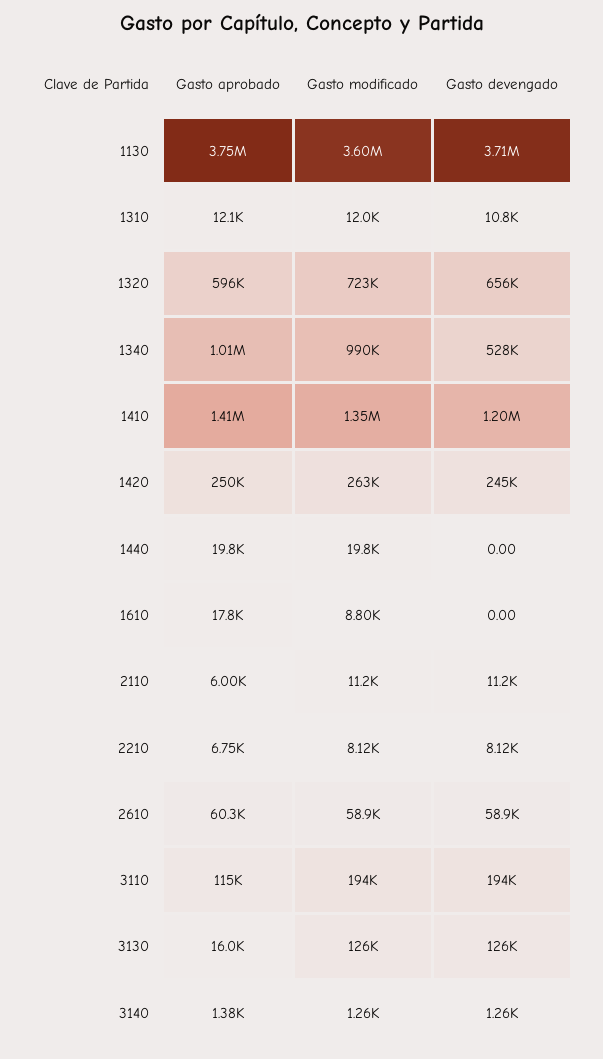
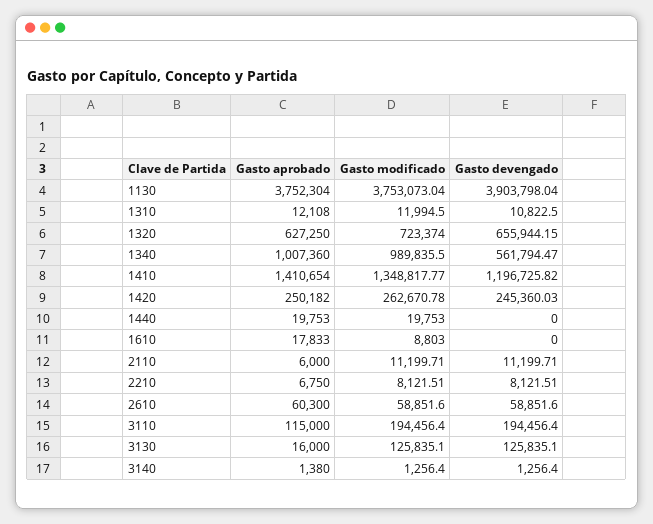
Gasto modificado, 1130: 3600000 -> 3753073.04
Gasto devengado, 1130: 3710000 -> 3903798.04
Gasto aprobado, 1320: 596000 -> 627250
Gasto devengado, 1340: 528000 -> 561794.47

